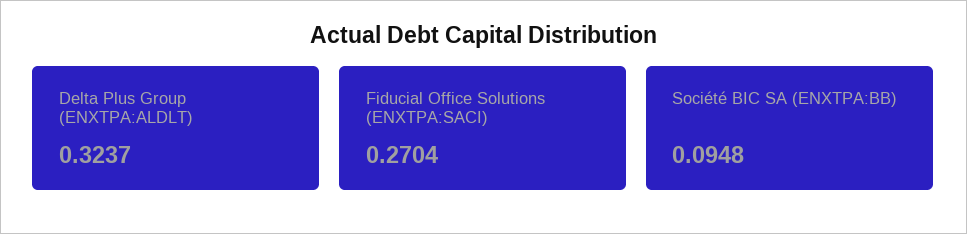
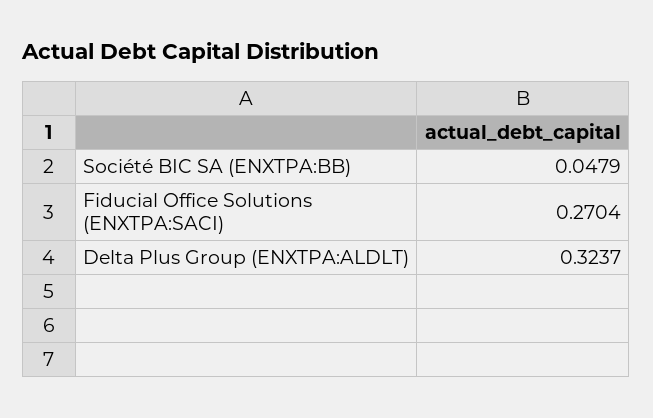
Société BIC SA (ENXTPA:BB): 0.0948 -> 0.0479

